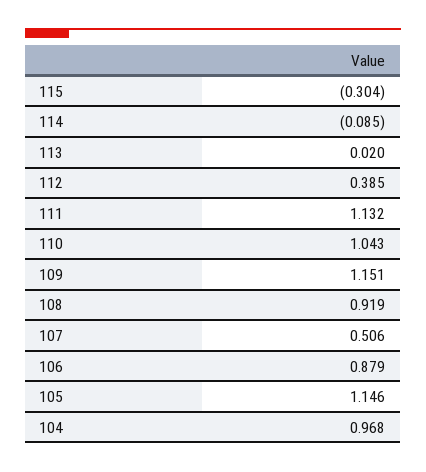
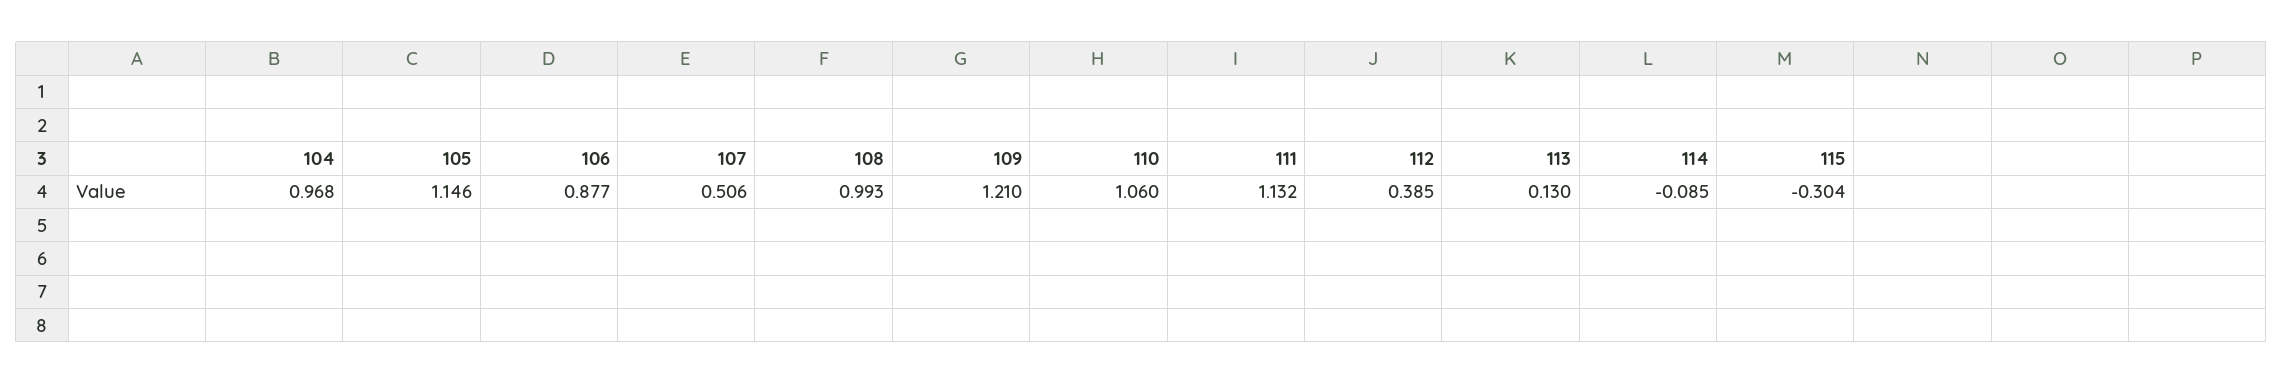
113: 0.02 -> 0.13
110: 1.043 -> 1.06
109: 1.151 -> 1.21
108: 0.919 -> 0.993
106: 0.879 -> 0.877

